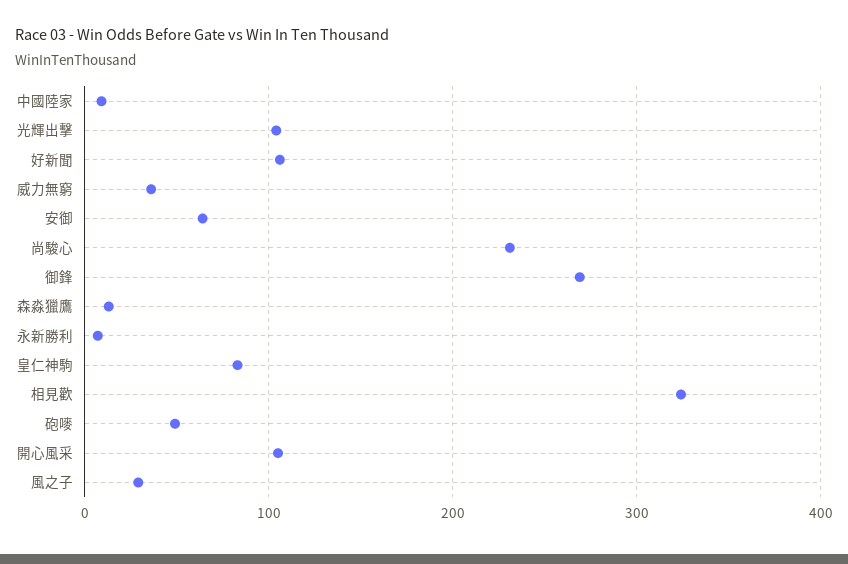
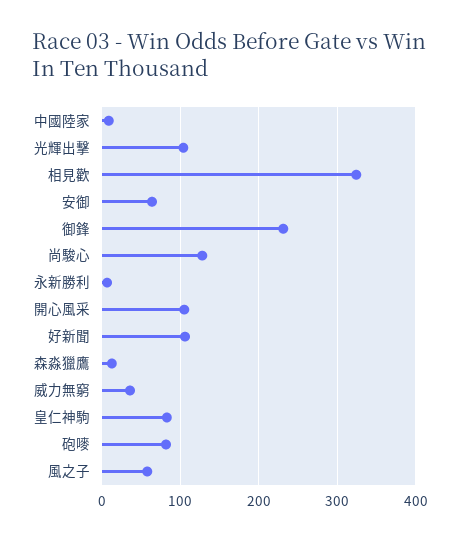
尚駿心: 230 -> 130
御鋒: 270 -> 230
砲嘜: 50 -> 80
風之子: 30 -> 60

